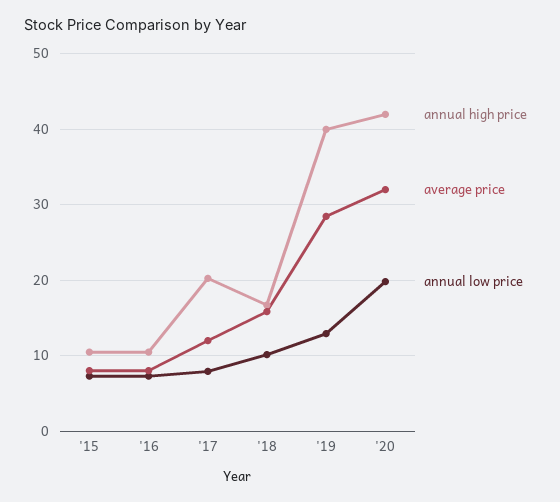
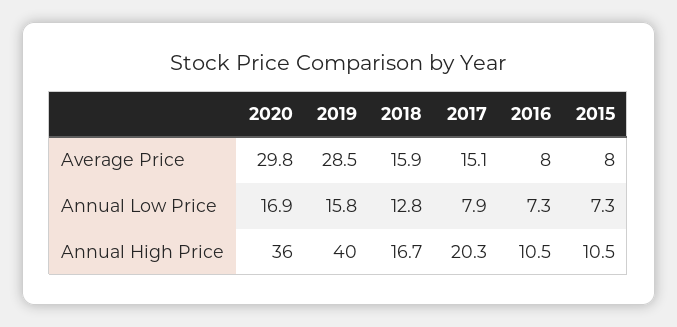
average price, '17: 12 -> 15.1
annual low price, '18: 10 -> 12.8
annual low price, '19: 13 -> 15.8
annual high price, '20: 42 -> 36
average price, '20: 32 -> 29.8
annual low price, '20: 20 -> 16.9

